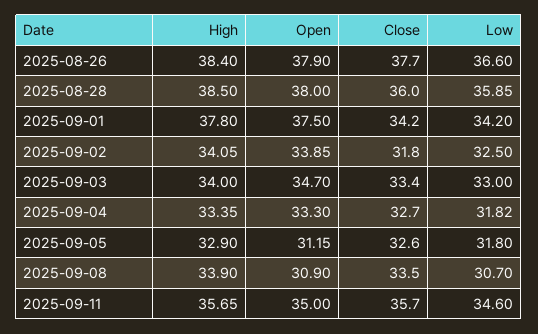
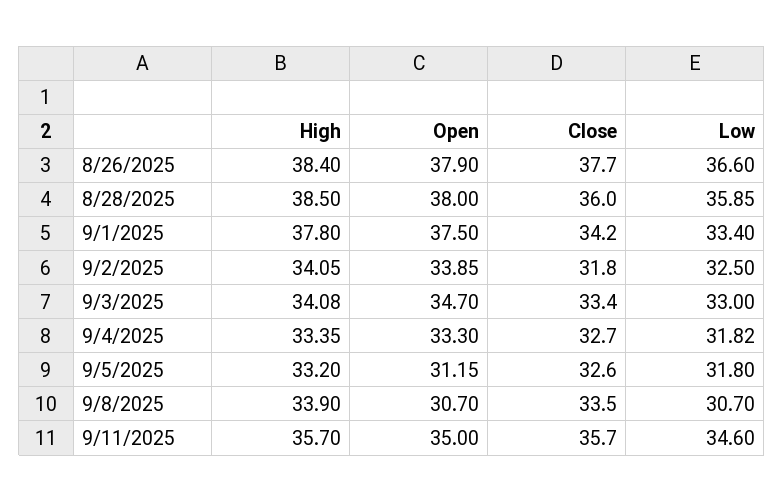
Low, 2025-09-01: 34.2 -> 33.4
High, 2025-09-03: 34 -> 34.08
High, 2025-09-05: 32.9 -> 33.2
Open, 2025-09-08: 30.9 -> 30.7
High, 2025-09-11: 35.65 -> 35.7

